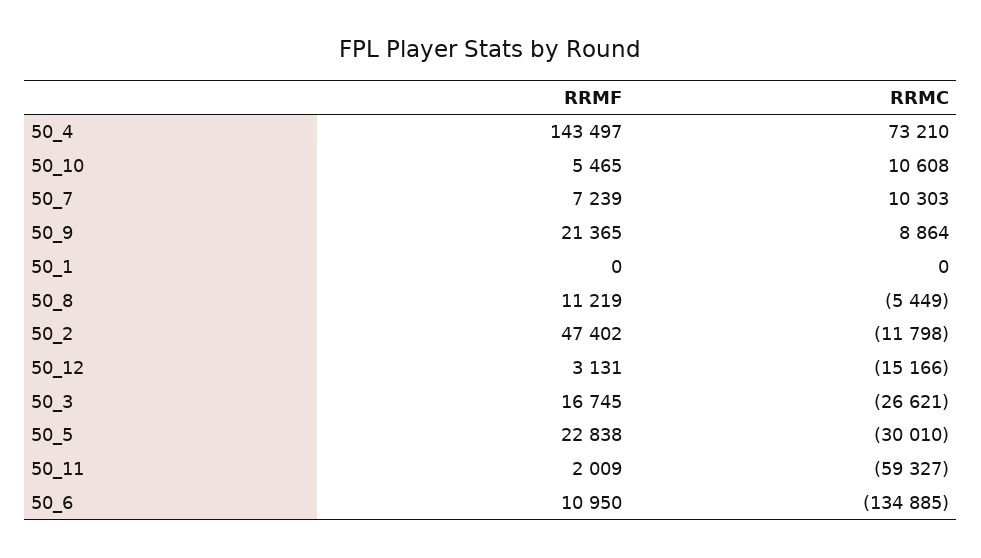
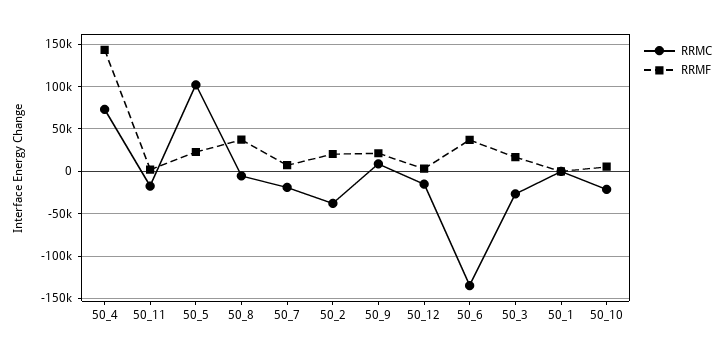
RRMC, 50_10: 10608 -> -20000
RRMC, 50_7: 10303 -> -20000
RRMF, 50_8: 11219 -> 40000
RRMF, 50_2: 47402 -> 20000
RRMC, 50_2: -11798 -> -40000
RRMC, 50_5: -30010 -> 100000
RRMC, 50_11: -59327 -> -20000
RRMF, 50_6: 10950 -> 40000

